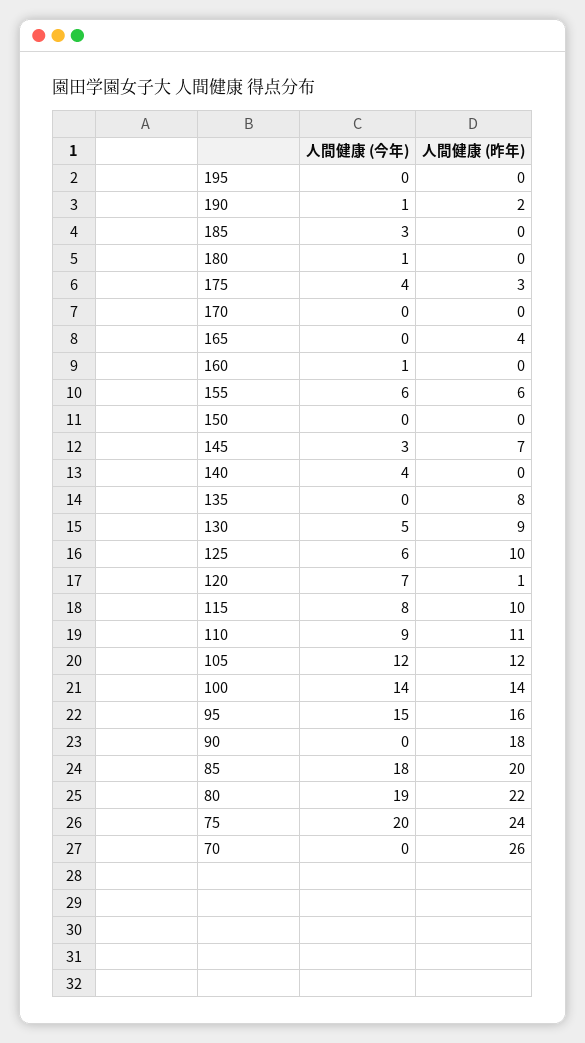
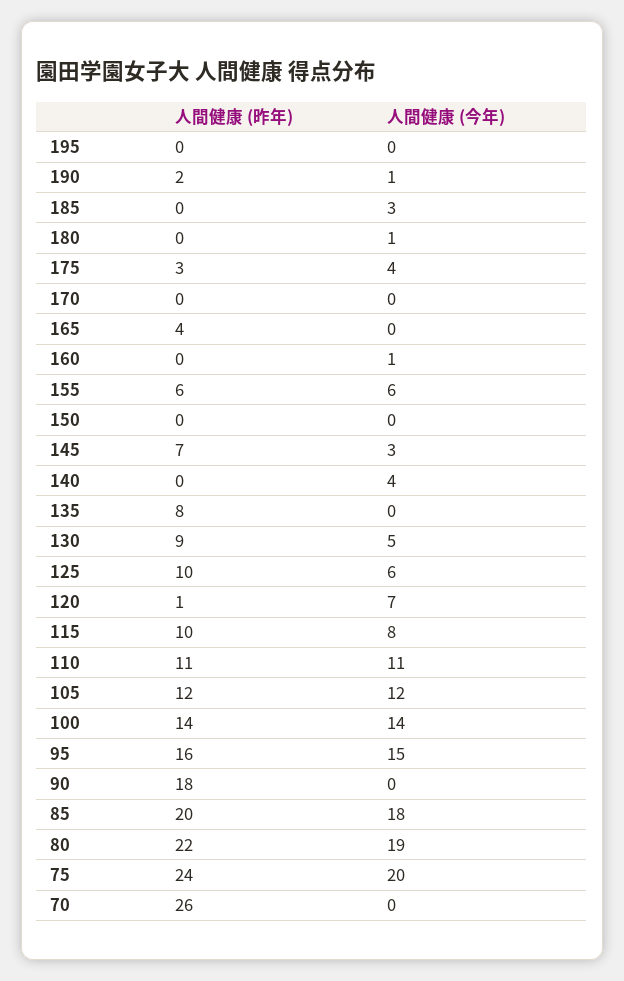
人間健康 (今年), 110: 9 -> 11

